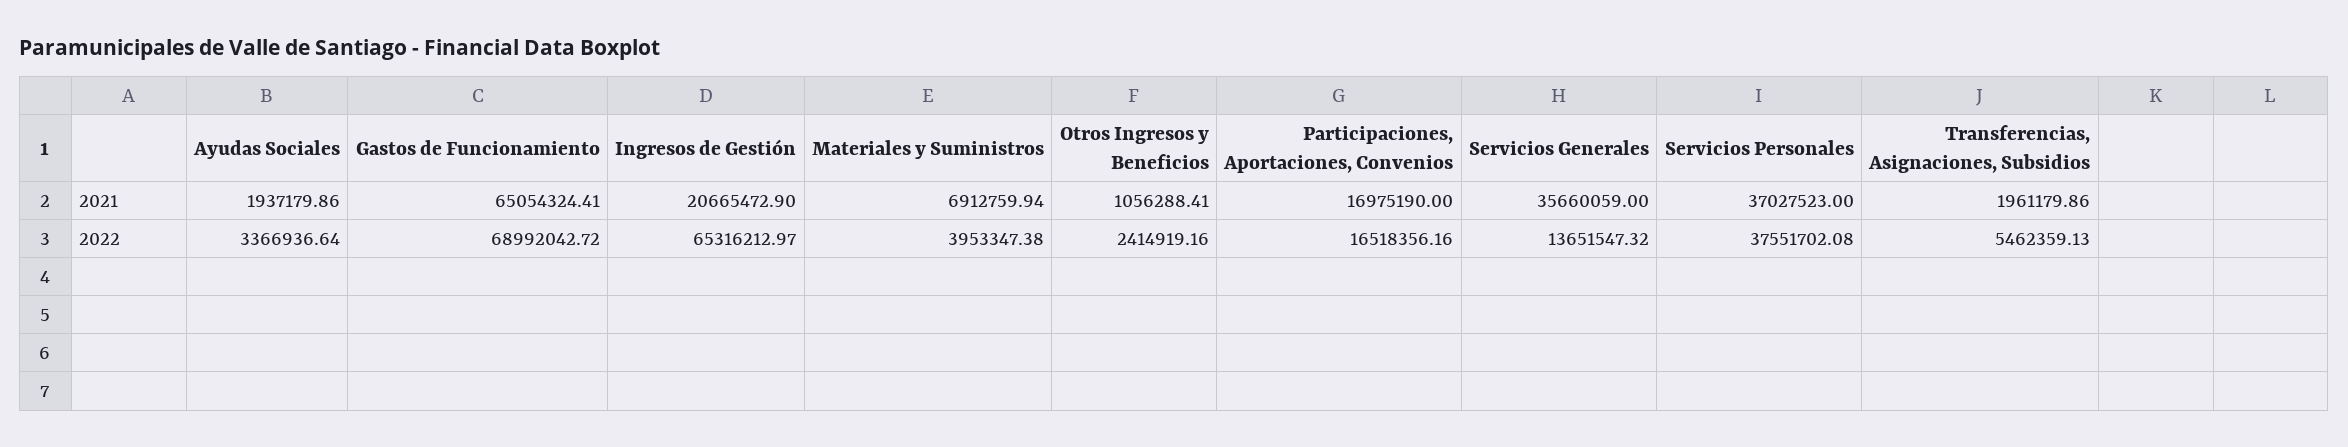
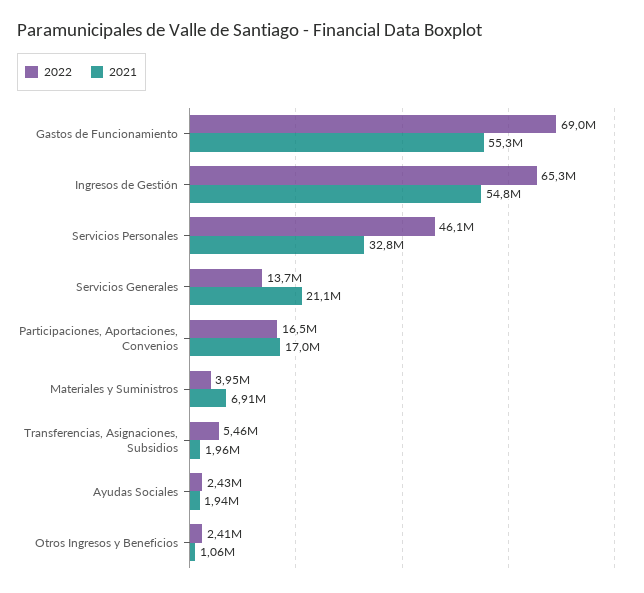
2021, Gastos de Funcionamiento: 65054324.41 -> 55300000
2021, Ingresos de Gestión: 20665472.9 -> 54800000
2021, Servicios Generales: 35660059 -> 21100000
2021, Servicios Personales: 37027523 -> 32800000
2022, Ayudas Sociales: 3366936.64 -> 2430000
2022, Servicios Personales: 37551702.08 -> 46100000

